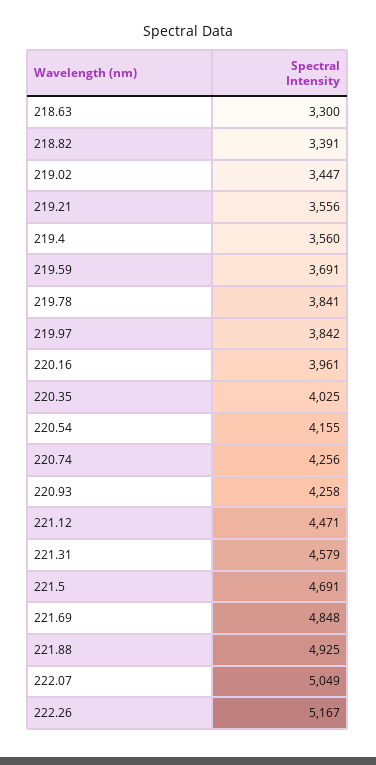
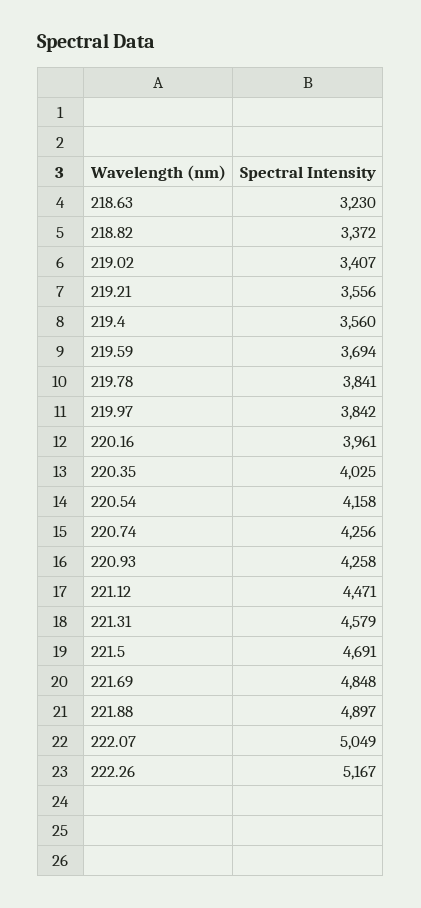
218.63: 3300 -> 3230
218.82: 3391 -> 3372
219.02: 3447 -> 3407
219.59: 3691 -> 3694
220.54: 4155 -> 4158
221.88: 4925 -> 4897

